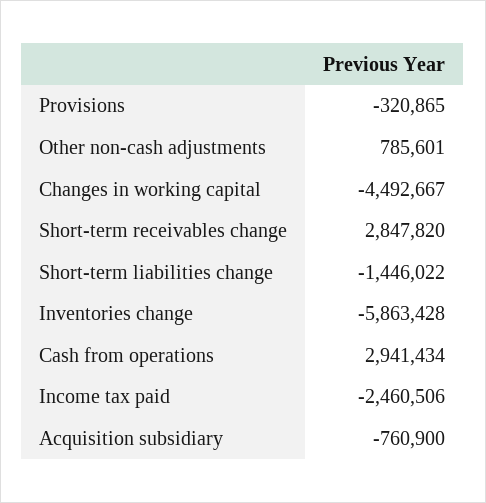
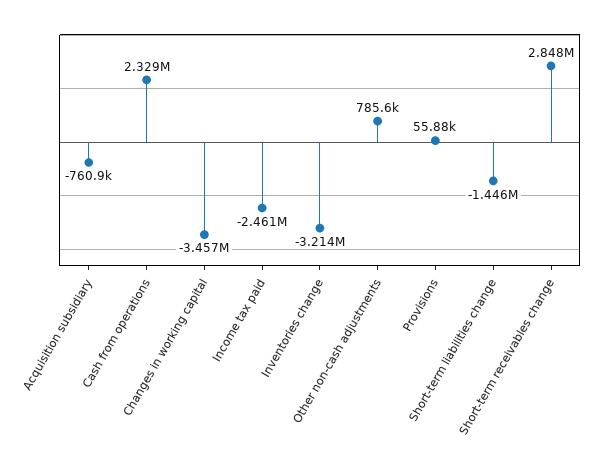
Provisions: -320865 -> 55880
Changes in working capital: -4492667 -> -3457000
Inventories change: -5863428 -> -3214000
Cash from operations: 2941434 -> 2329000

